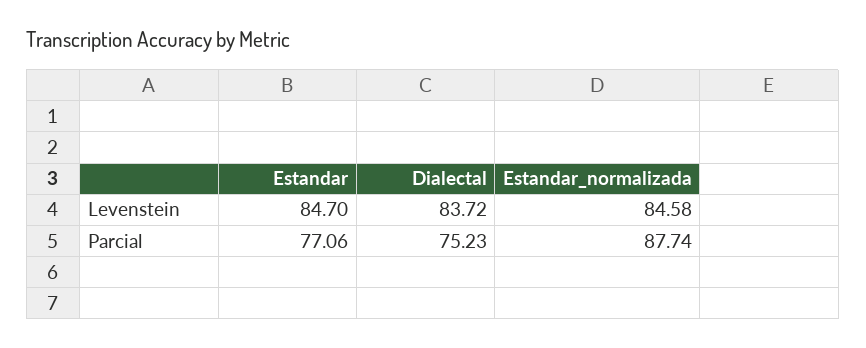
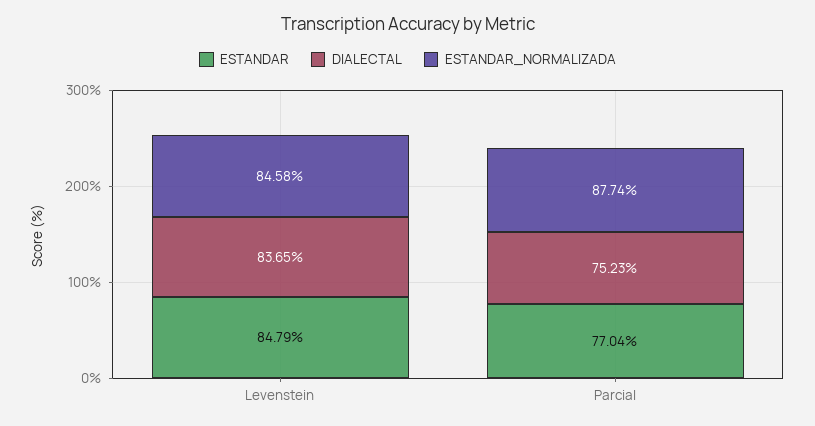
Estandar, Levenstein: 84.7 -> 84.79
Dialectal, Levenstein: 83.72 -> 83.65
Estandar, Parcial: 77.06 -> 77.04

